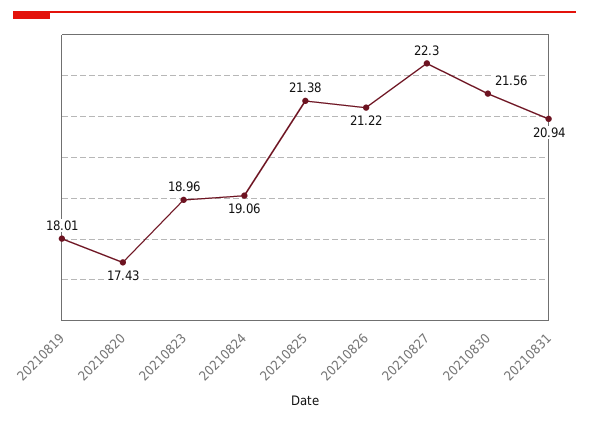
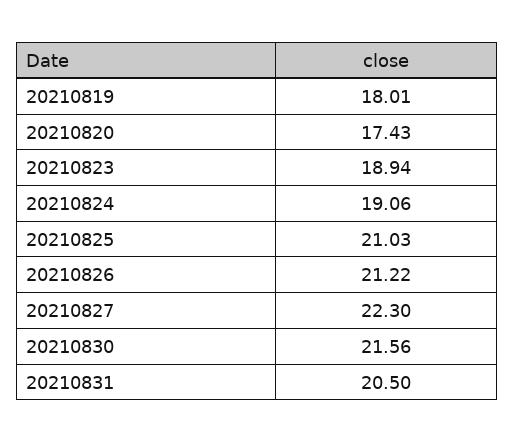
20210823: 18.96 -> 18.94
20210825: 21.38 -> 21.03
20210831: 20.94 -> 20.5

